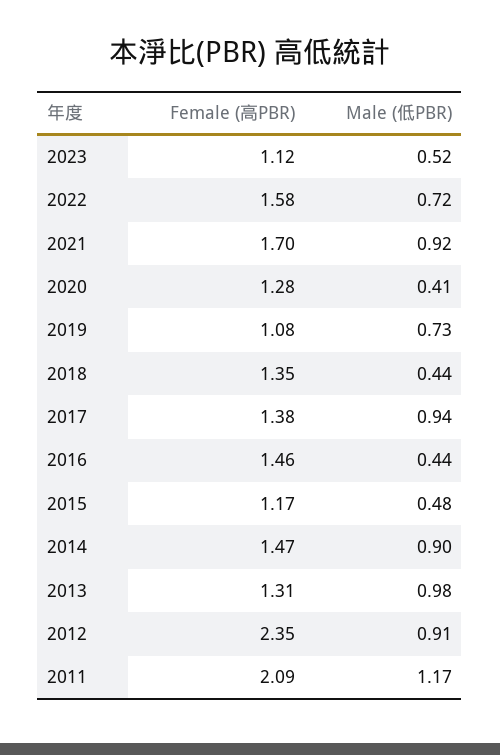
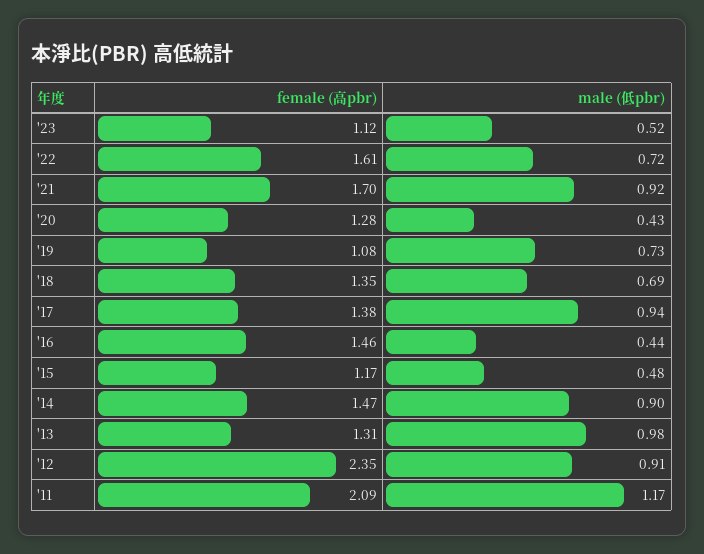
Female (高PBR), 2022: 1.58 -> 1.61
Male (低PBR), 2020: 0.41 -> 0.43
Male (低PBR), 2018: 0.44 -> 0.69

